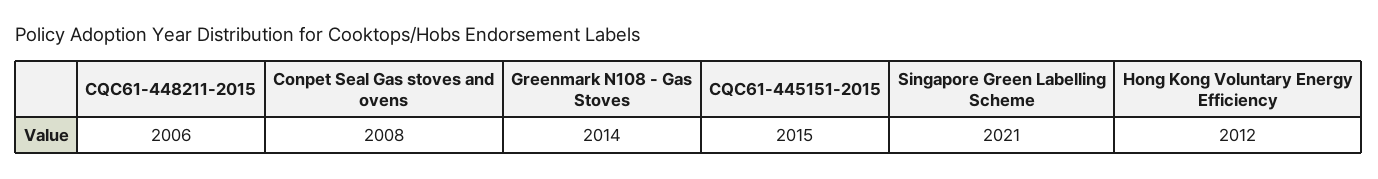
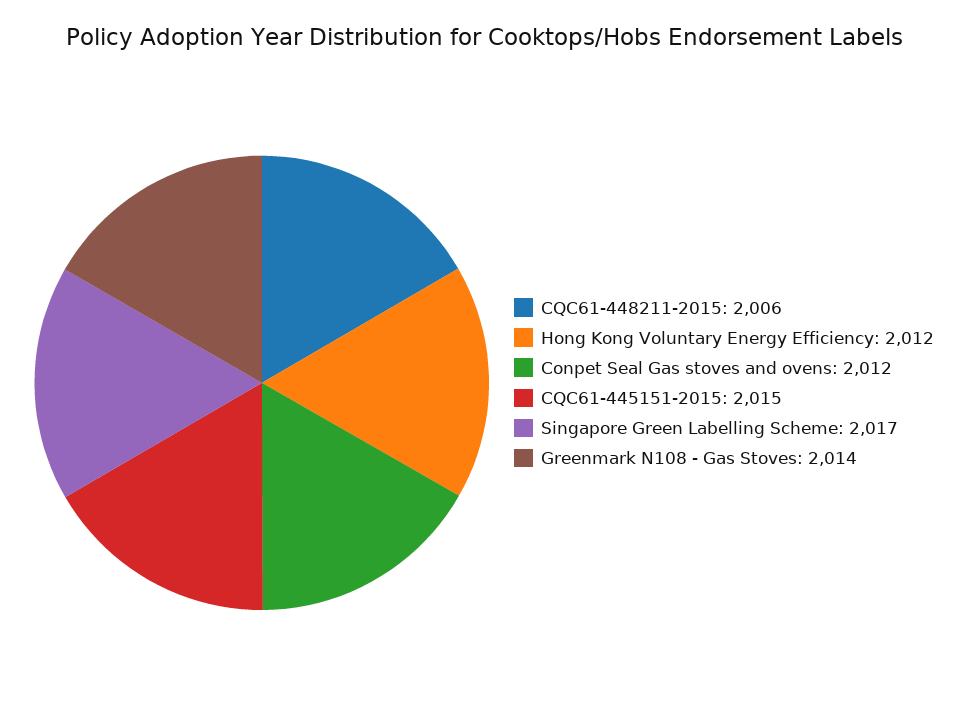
Conpet Seal Gas stoves and ovens: 2008 -> 2012
Singapore Green Labelling Scheme: 2021 -> 2017

